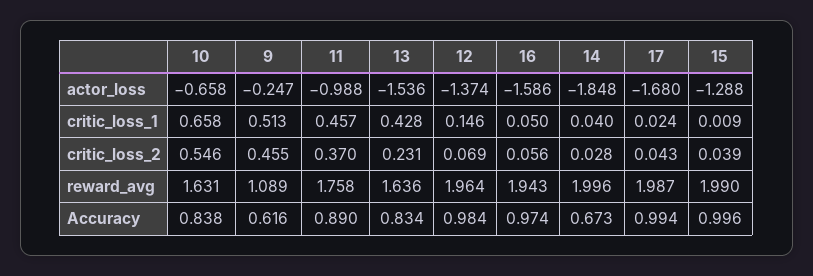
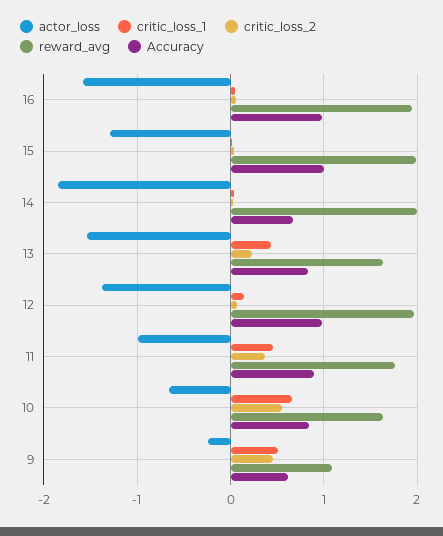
actor_loss, 17: -1.68 -> none
critic_loss_1, 17: 0.024 -> none
critic_loss_2, 17: 0.043 -> none
reward_avg, 17: 1.987 -> none
Accuracy, 17: 0.994 -> none

